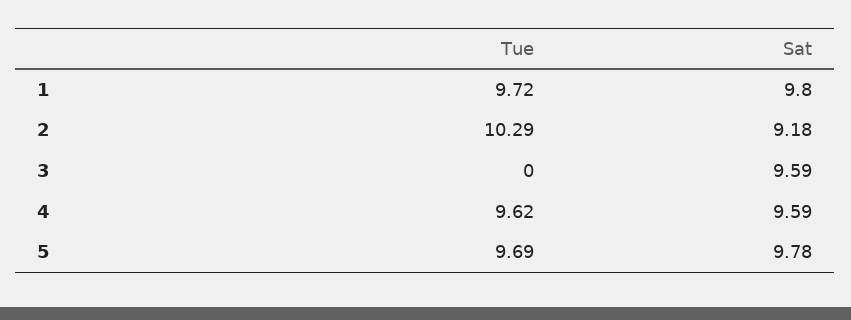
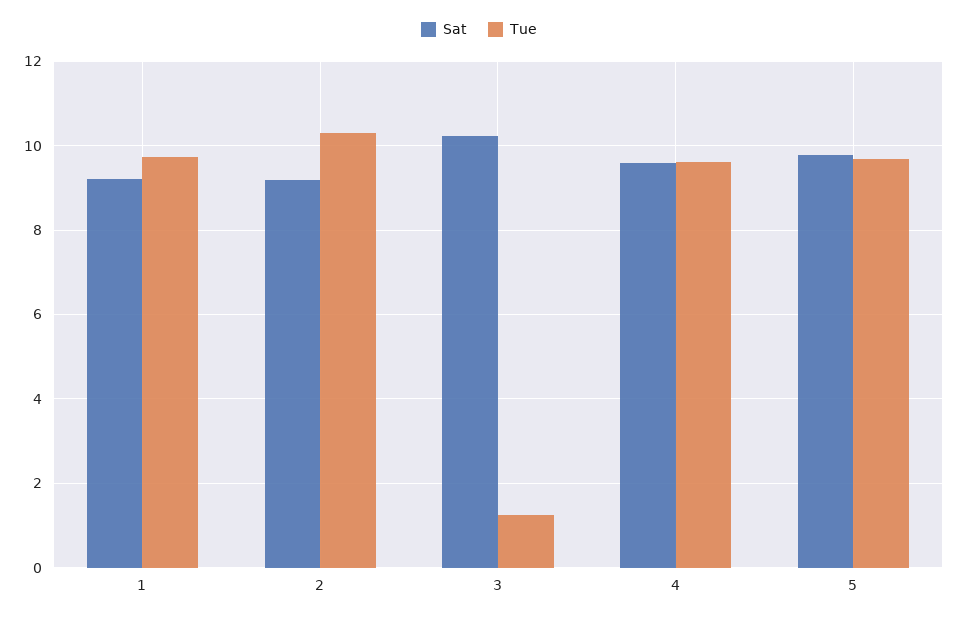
Sat, 1: 9.8 -> 9.2
Tue, 3: 0 -> 1.2
Sat, 3: 9.59 -> 10.2

